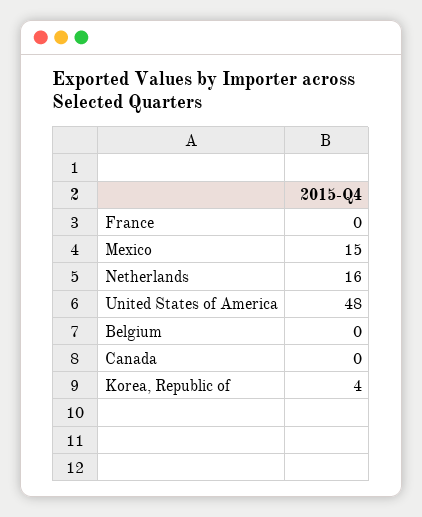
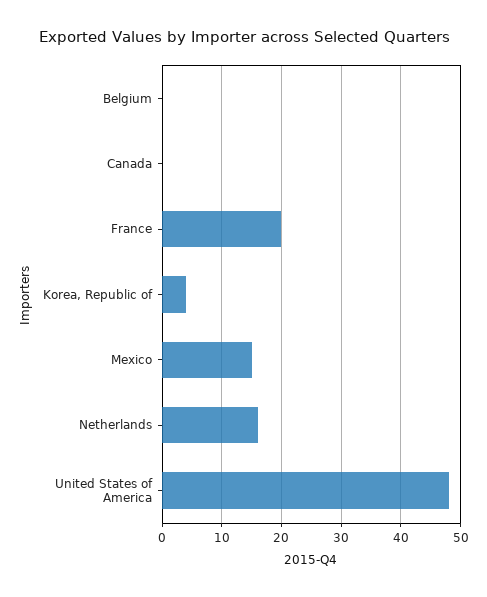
France: 0 -> 20

